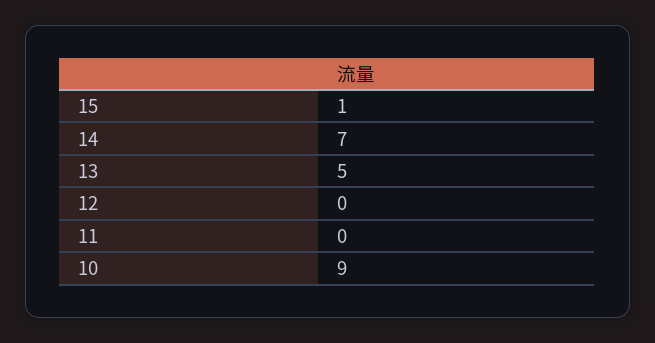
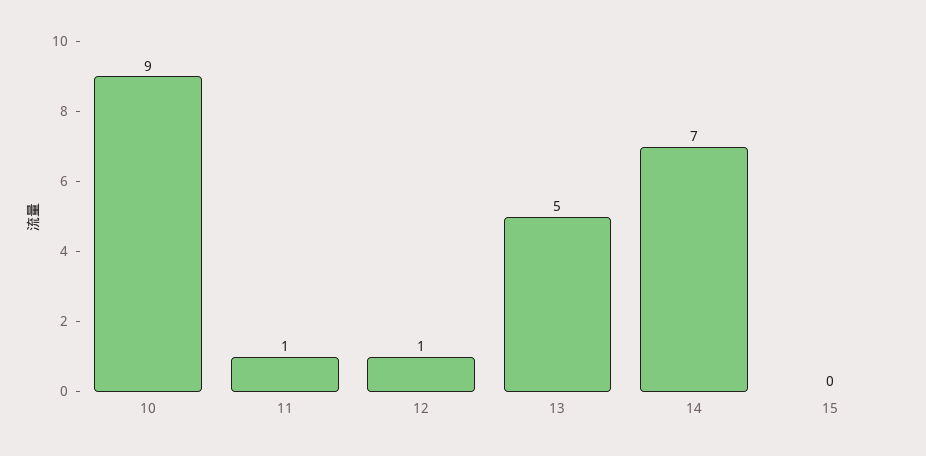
15: 1 -> 0
12: 0 -> 1
11: 0 -> 1

